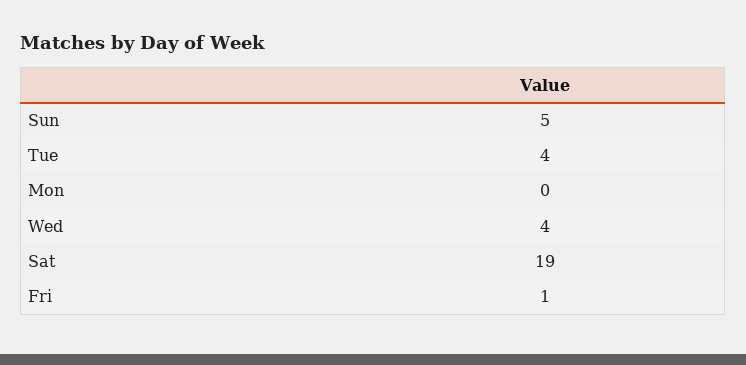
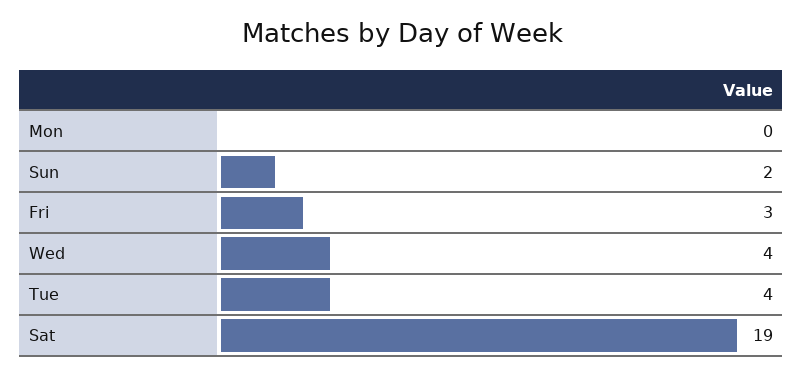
Sun: 5 -> 2
Fri: 1 -> 3

